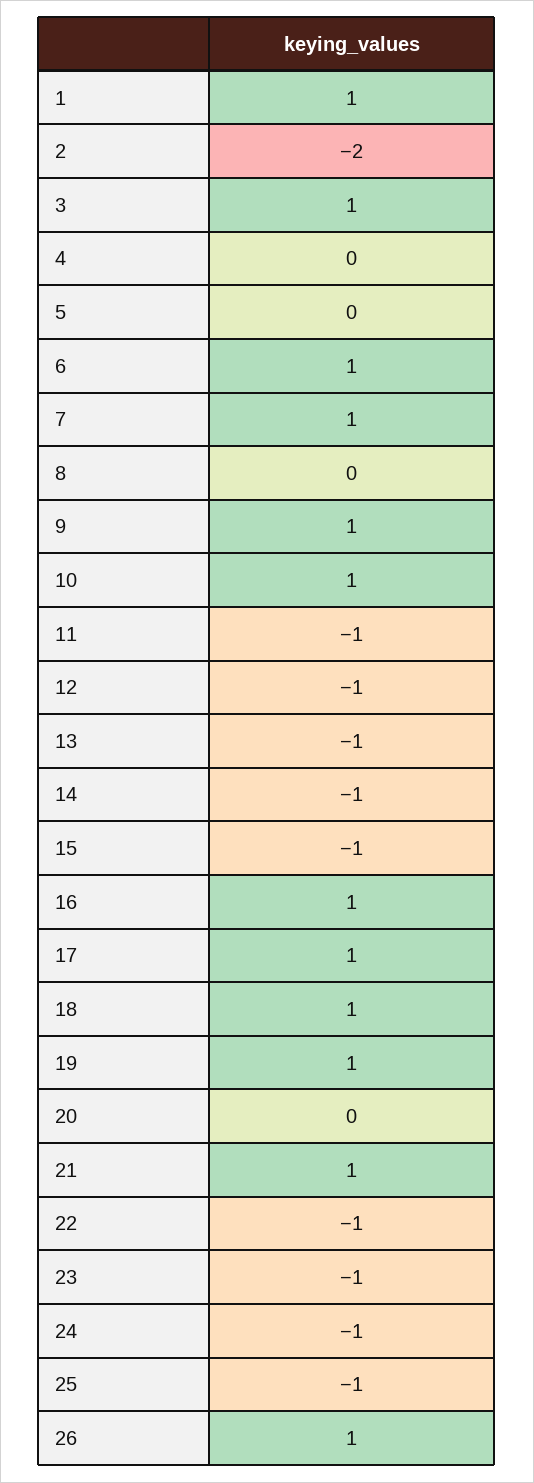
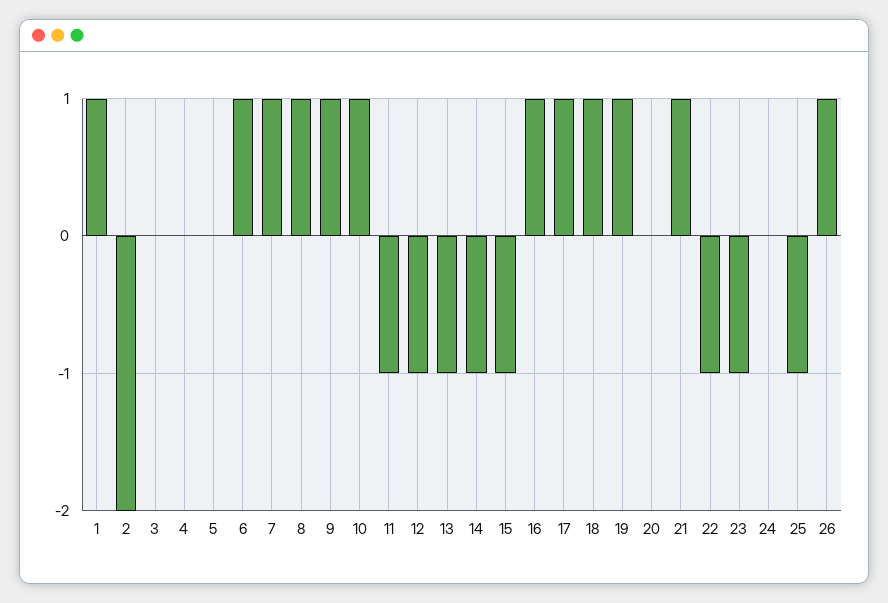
3: 1 -> 0
8: 0 -> 1
24: -1 -> 0

